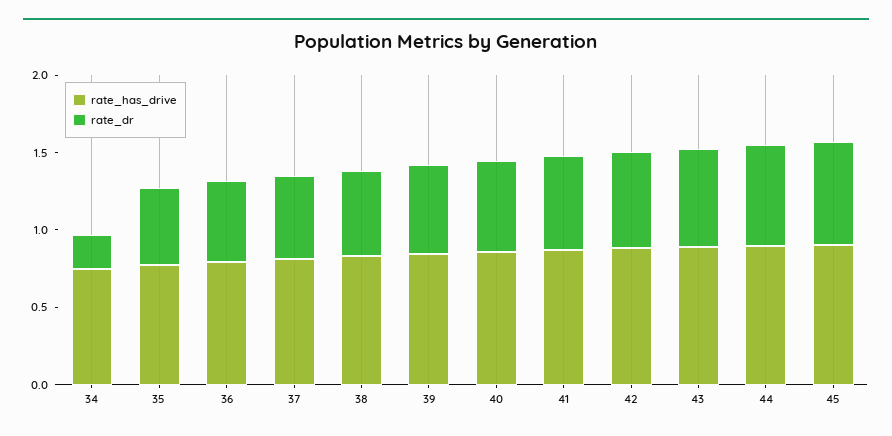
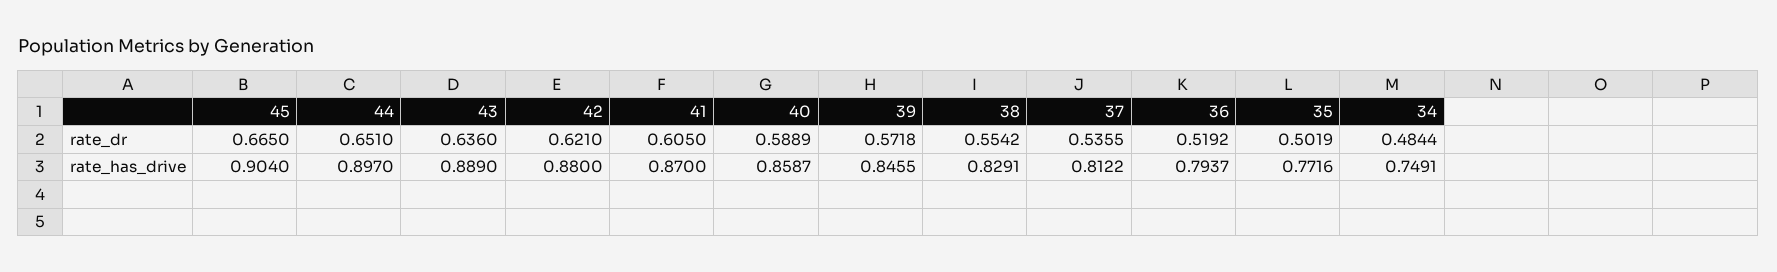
rate_dr, 34: 0.2 -> 0.4844

